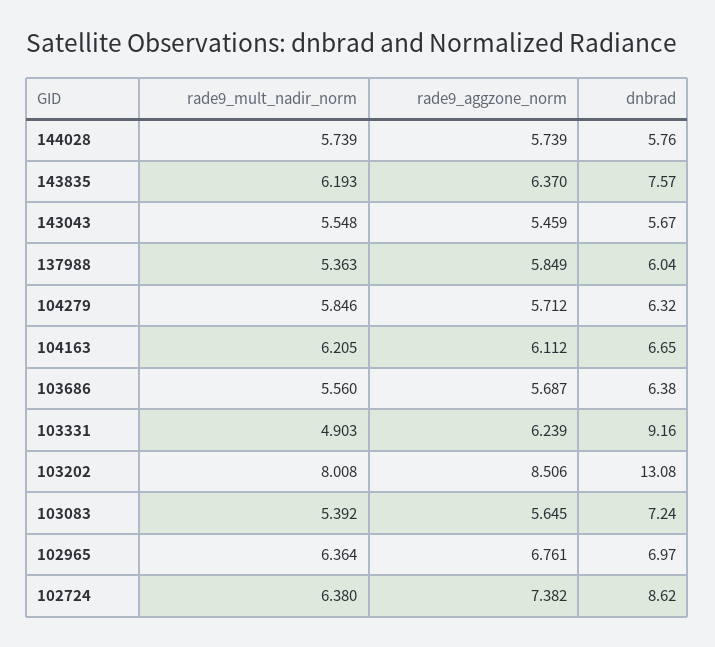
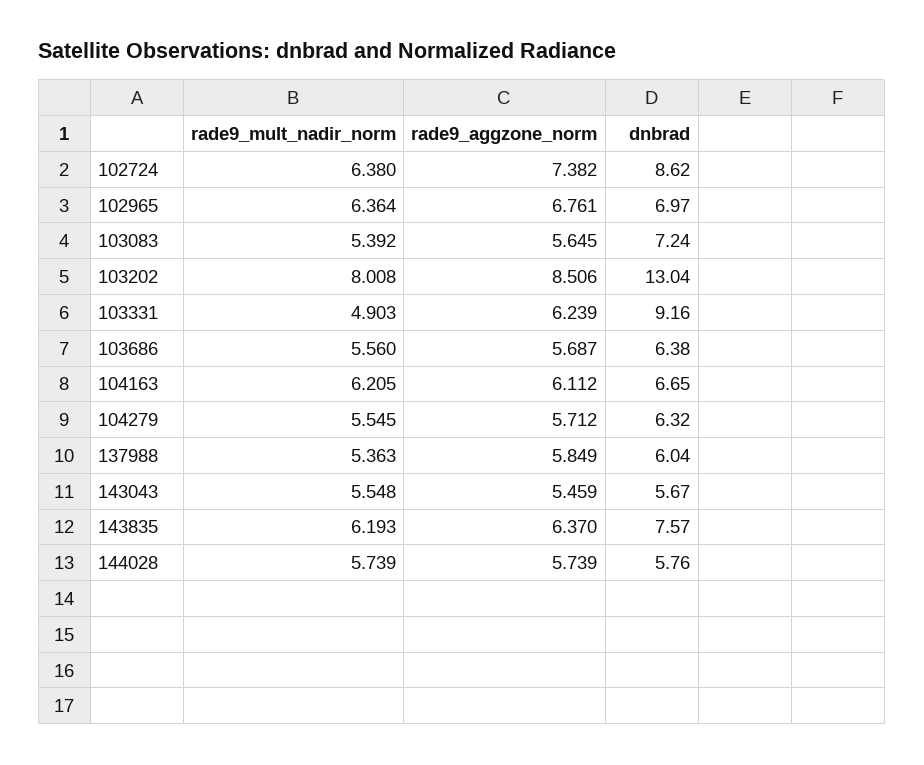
rade9_mult_nadir_norm, 104279: 5.846 -> 5.545
dnbrad, 103202: 13.08 -> 13.04

